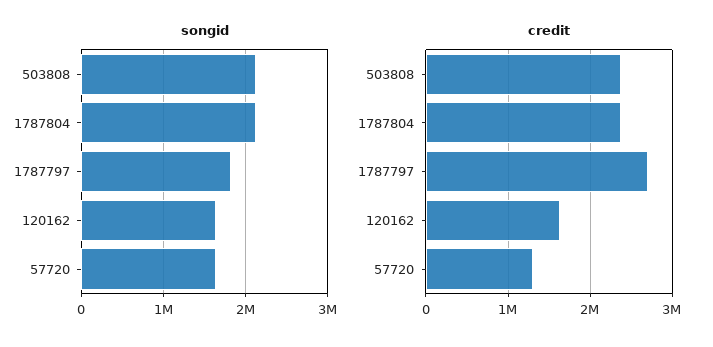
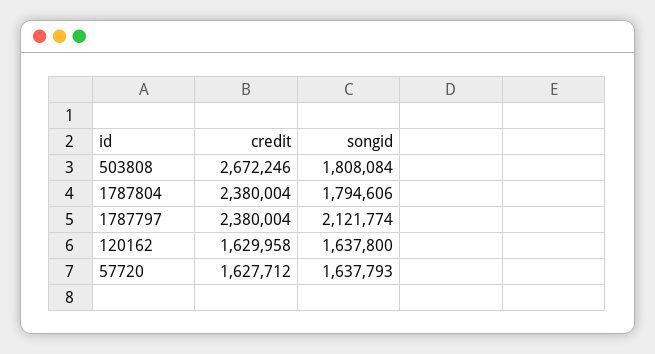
songid, 503808: 2100000 -> 1808084
songid, 1787804: 2100000 -> 1794606
songid, 1787797: 1800000 -> 2121774
credit, 503808: 2400000 -> 2672246
credit, 1787797: 2700000 -> 2380004
credit, 57720: 1300000 -> 1627712

